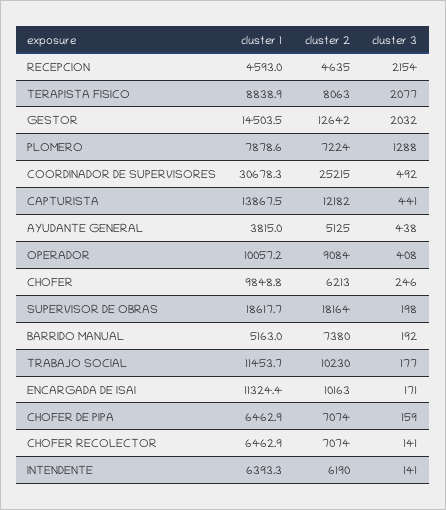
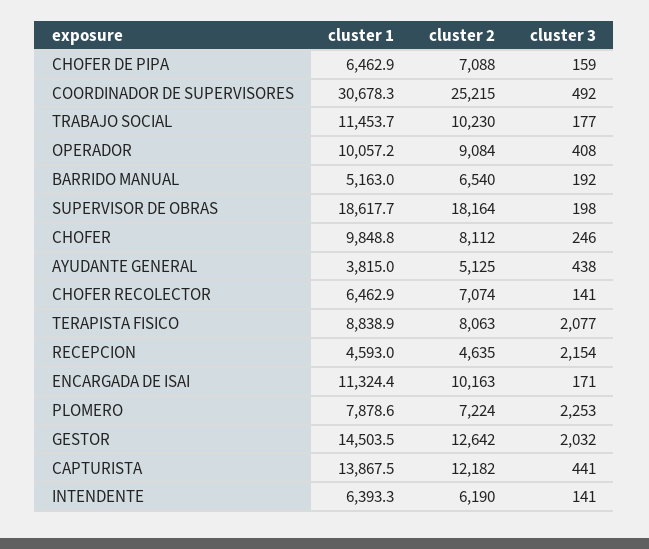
cluster 3, PLOMERO: 1288 -> 2253
cluster 2, CHOFER: 6213 -> 8112
cluster 2, BARRIDO MANUAL: 7380 -> 6540
cluster 2, CHOFER DE PIPA: 7074 -> 7088

